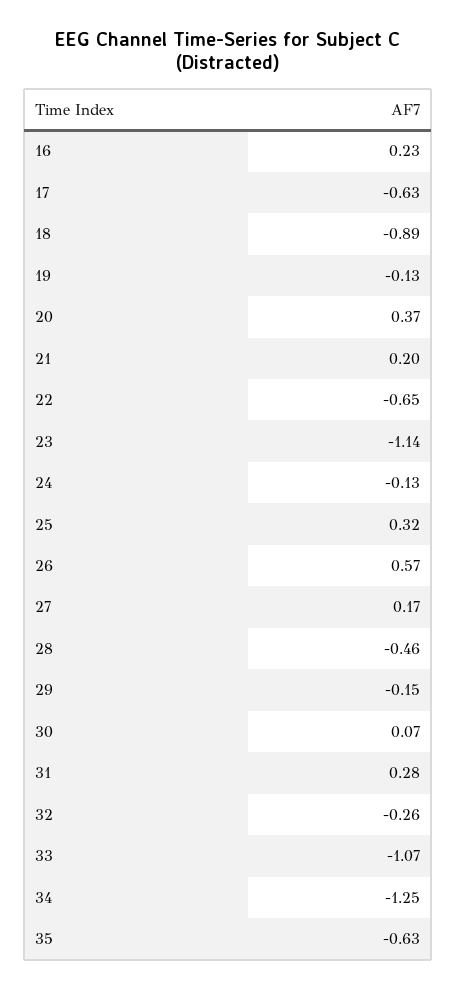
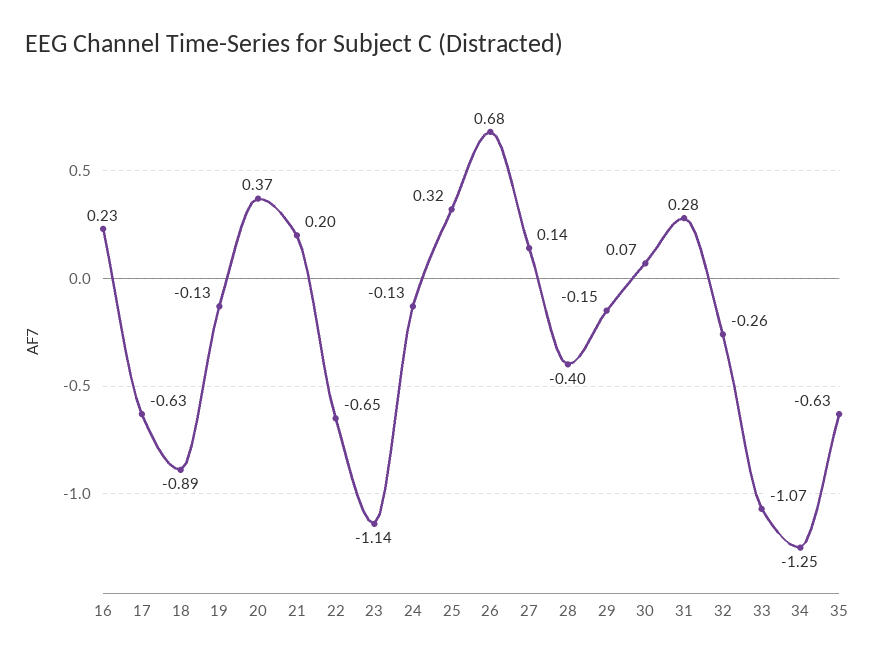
26: 0.57 -> 0.68
27: 0.17 -> 0.14
28: -0.46 -> -0.4

